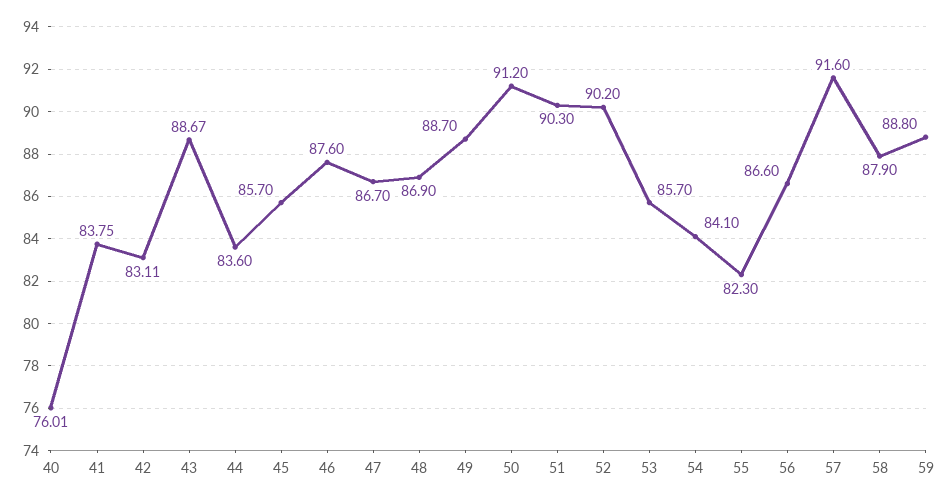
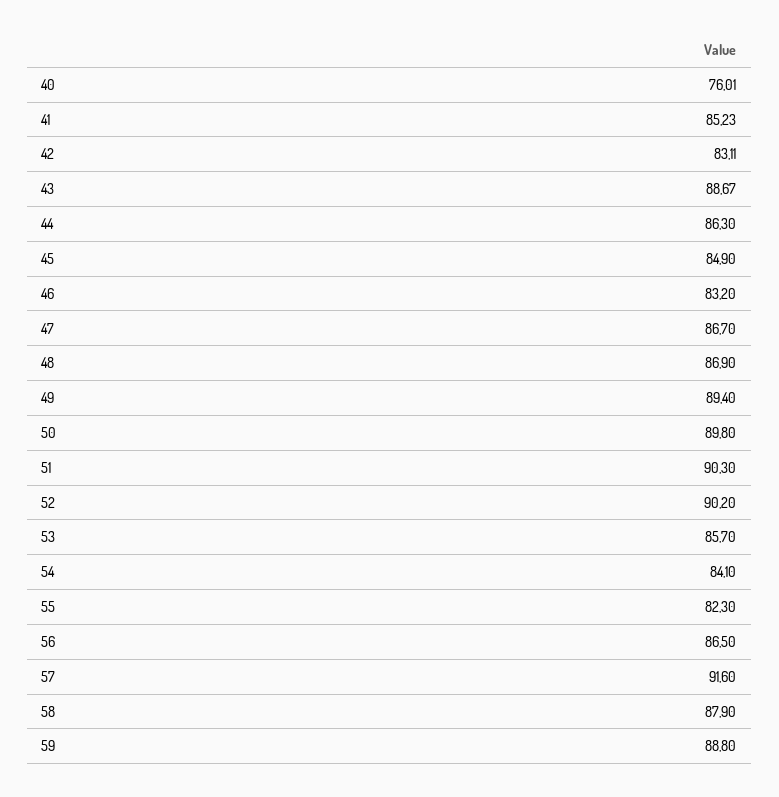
41: 83.75 -> 85.23
44: 83.6 -> 86.3
45: 85.7 -> 84.9
46: 87.6 -> 83.2
49: 88.7 -> 89.4
50: 91.2 -> 89.8
56: 86.6 -> 86.5

